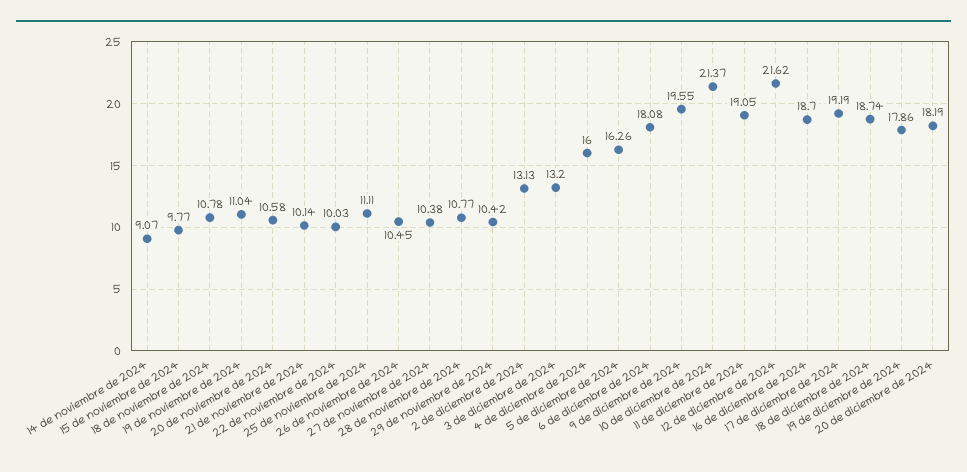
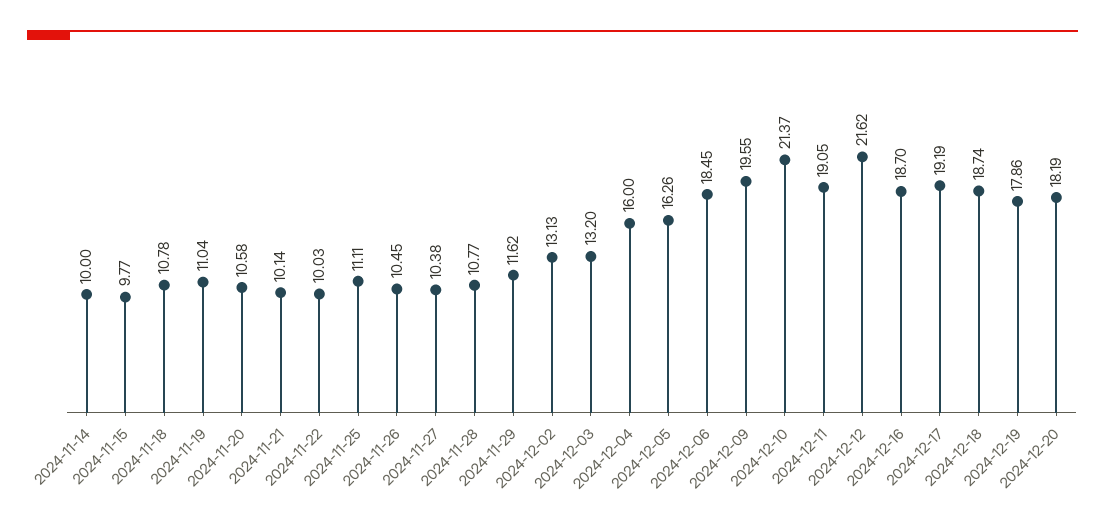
14 de noviembre de 2024: 9.07 -> 10
29 de noviembre de 2024: 10.42 -> 11.62
6 de diciembre de 2024: 18.08 -> 18.45

